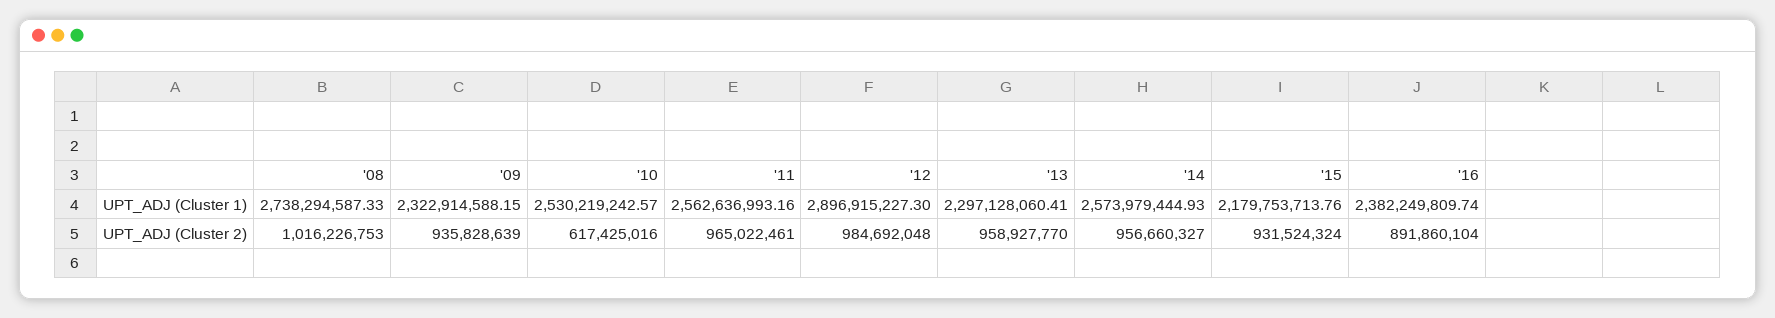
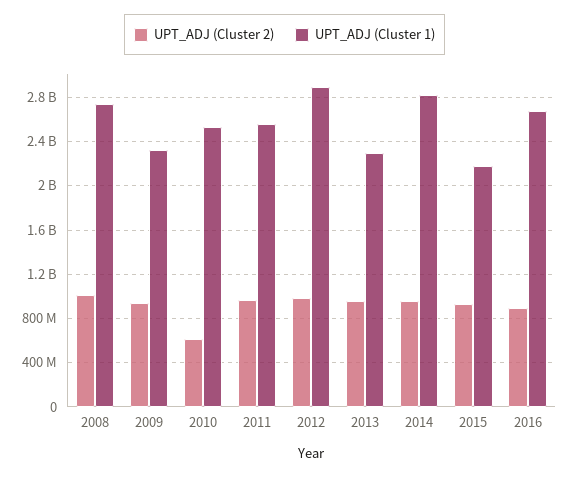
UPT_ADJ (Cluster 1), '14: 2573979444.93 -> 2800000000
UPT_ADJ (Cluster 1), '16: 2382249809.74 -> 2700000000

